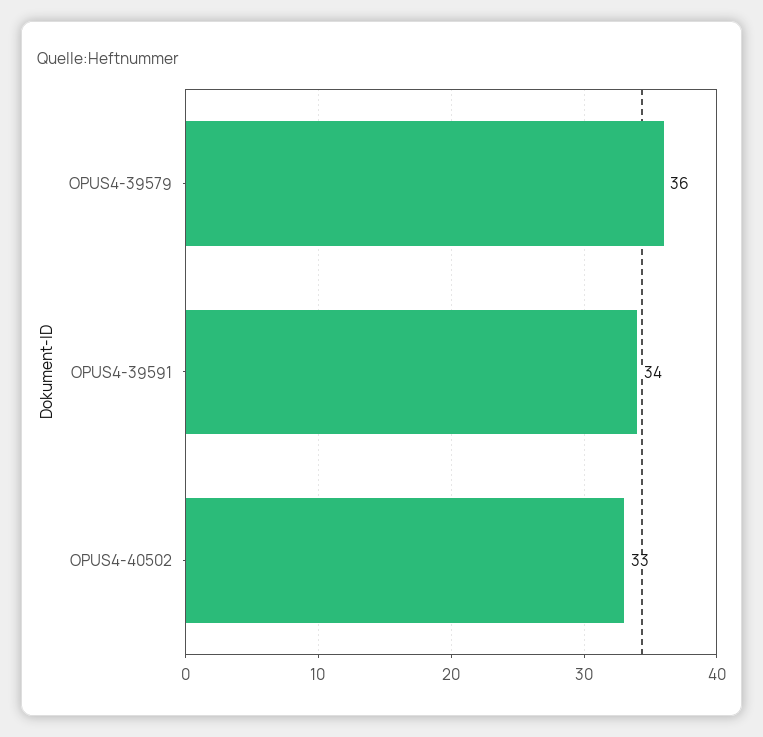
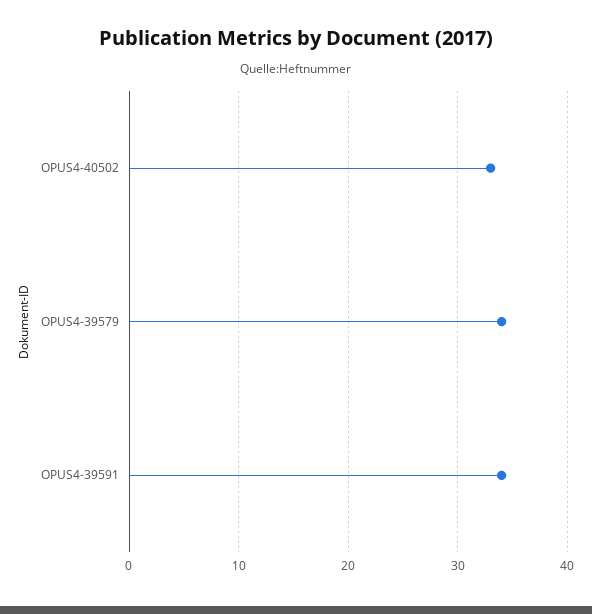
OPUS4-39579: 36 -> 34

